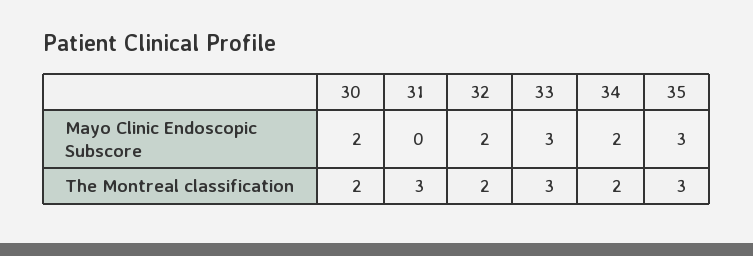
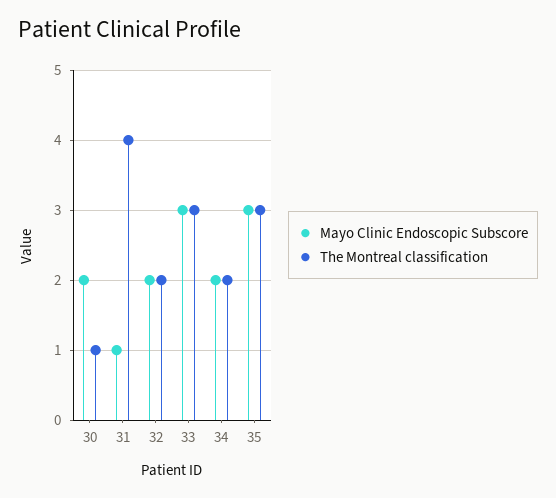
Mayo Clinic Endoscopic Subscore, 31: 0 -> 1
The Montreal classification, 30: 2 -> 1
The Montreal classification, 31: 3 -> 4

